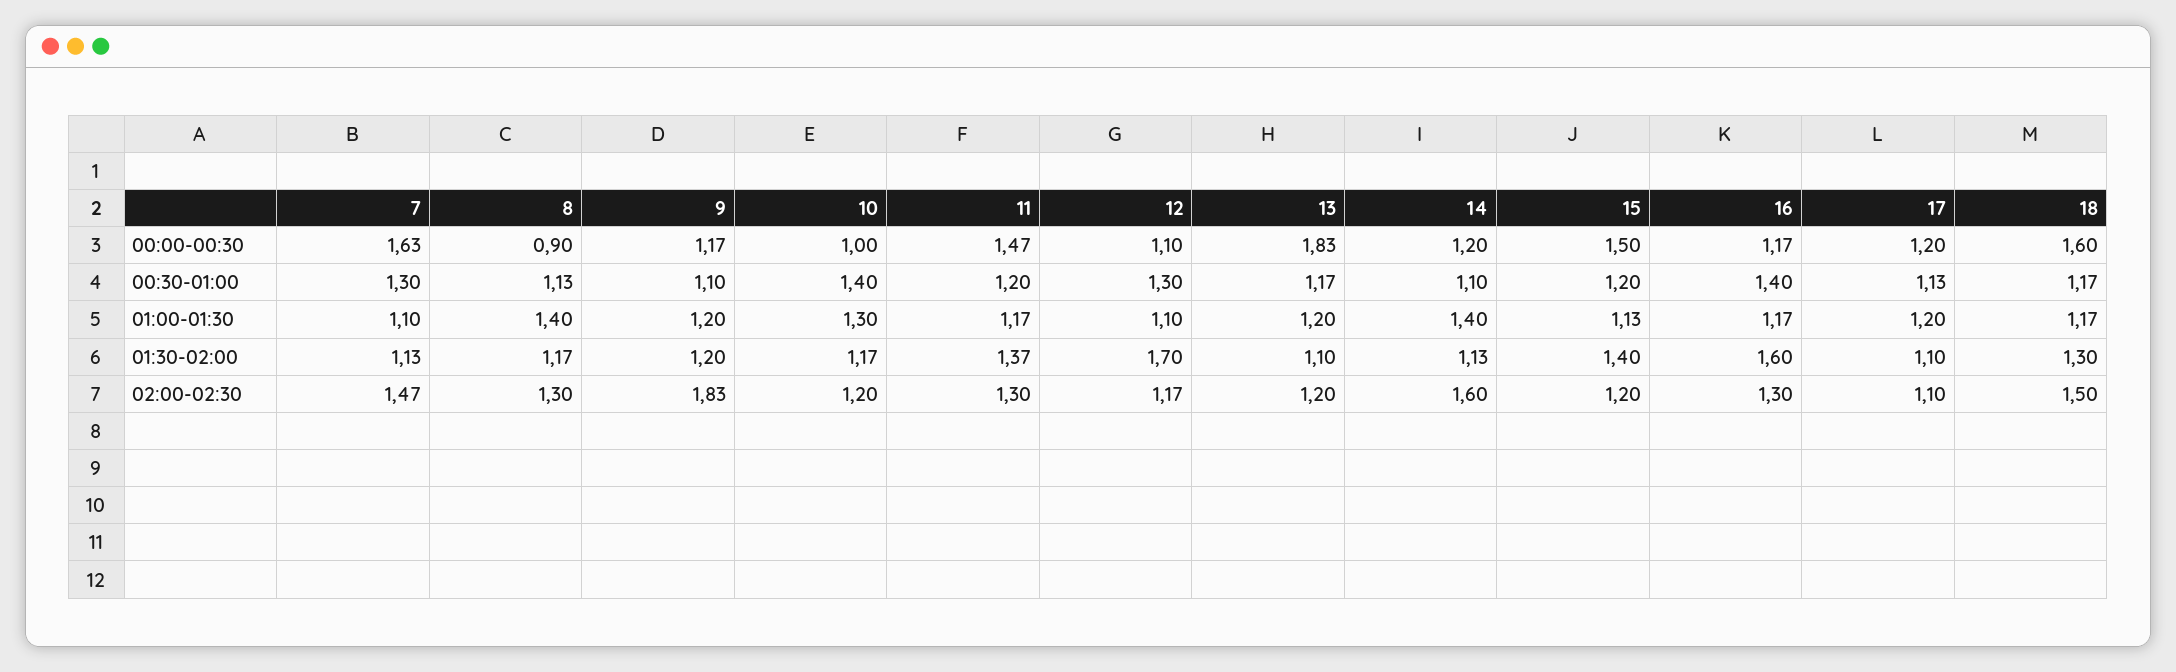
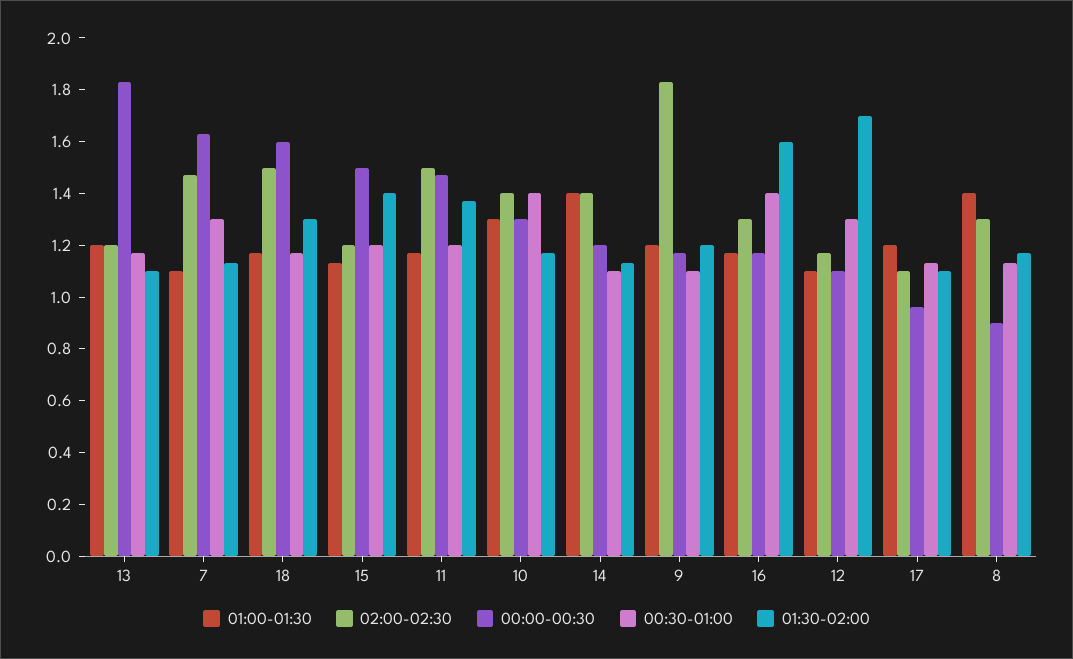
00:00-00:30, 10: 1 -> 1.3
00:00-00:30, 17: 1.2 -> 0.95
02:00-02:30, 10: 1.2 -> 1.4
02:00-02:30, 11: 1.3 -> 1.5
02:00-02:30, 14: 1.6 -> 1.4

